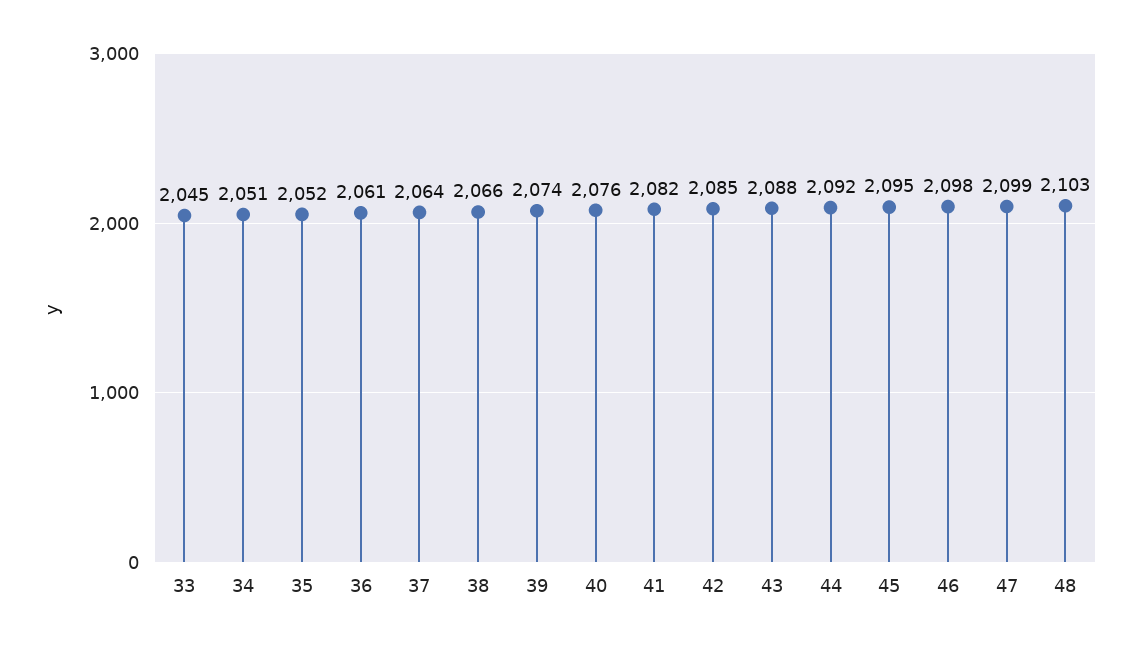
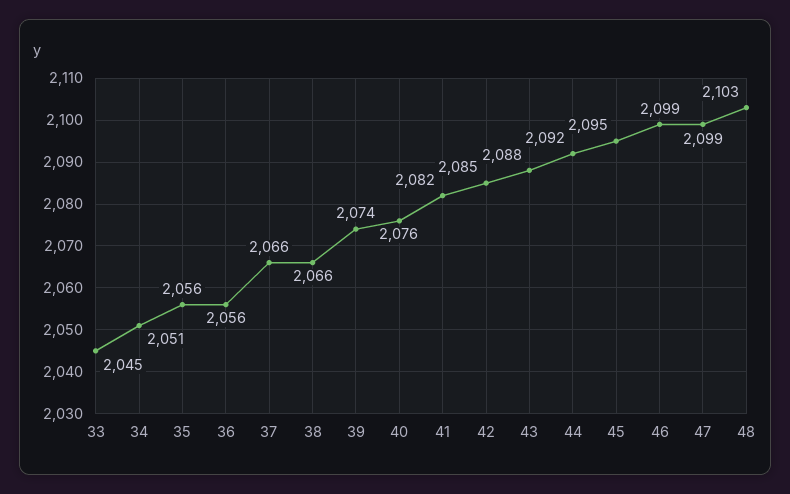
35: 2052 -> 2056
36: 2061 -> 2056
37: 2064 -> 2066
46: 2098 -> 2099

